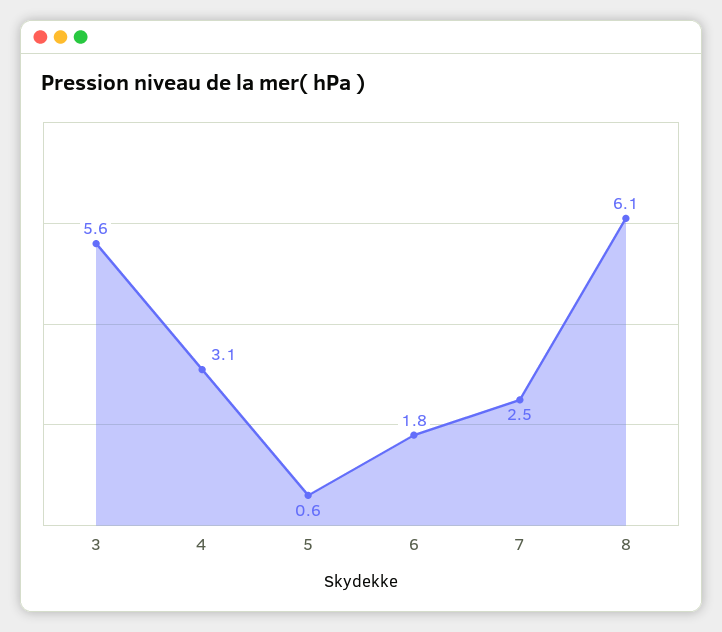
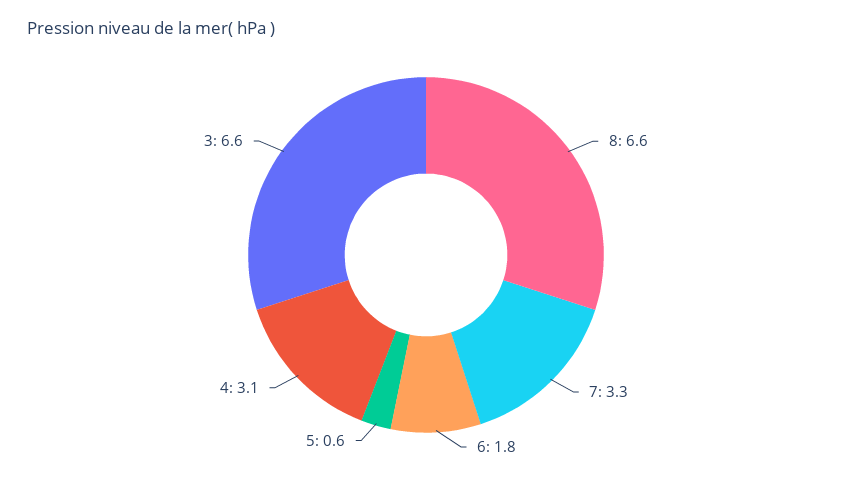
3: 5.6 -> 6.6
7: 2.5 -> 3.3
8: 6.1 -> 6.6

